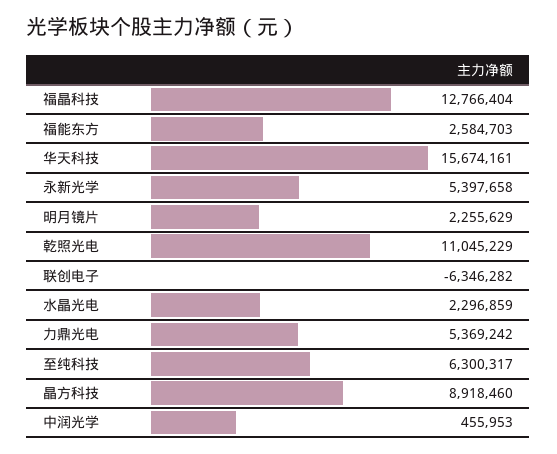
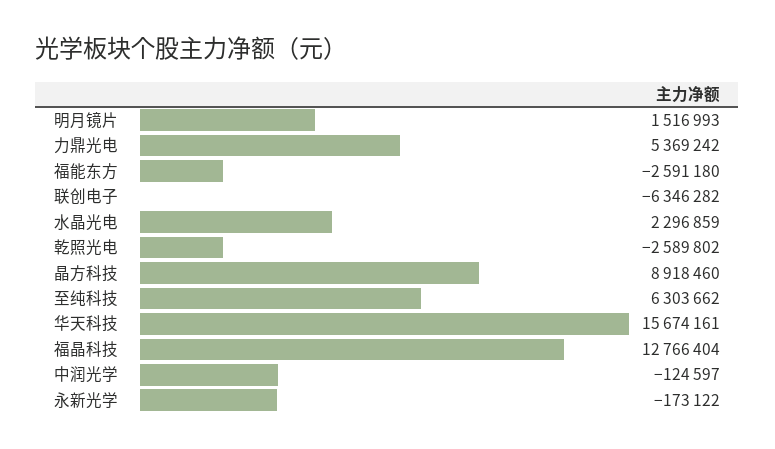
福能东方: 2584703 -> -2591180
永新光学: 5397658 -> -173122
明月镜片: 2255629 -> 1516993
乾照光电: 11045229 -> -2589802
至纯科技: 6300317 -> 6303662
中润光学: 455953 -> -124597

